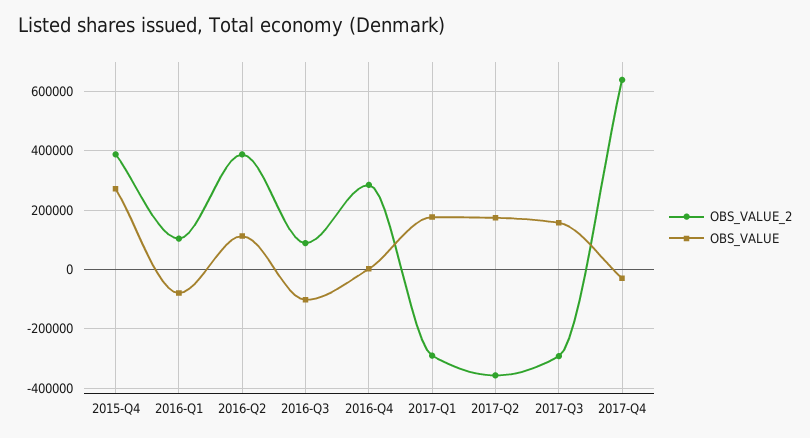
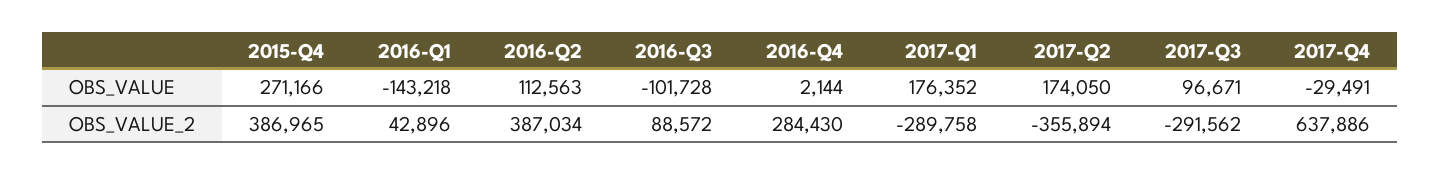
OBS_VALUE_2, 2016-Q1: 100000 -> 42896
OBS_VALUE, 2016-Q1: -75000 -> -143218
OBS_VALUE, 2017-Q3: 150000 -> 96671

